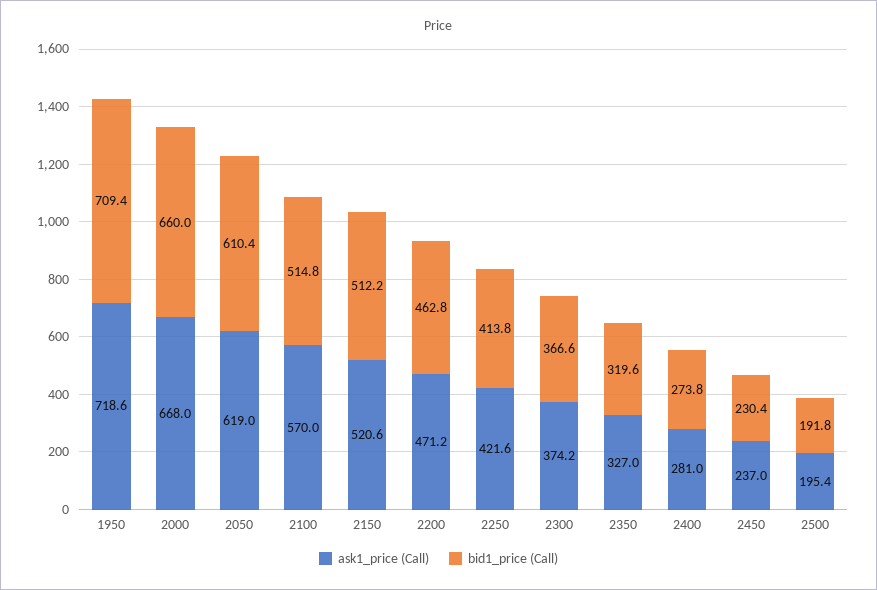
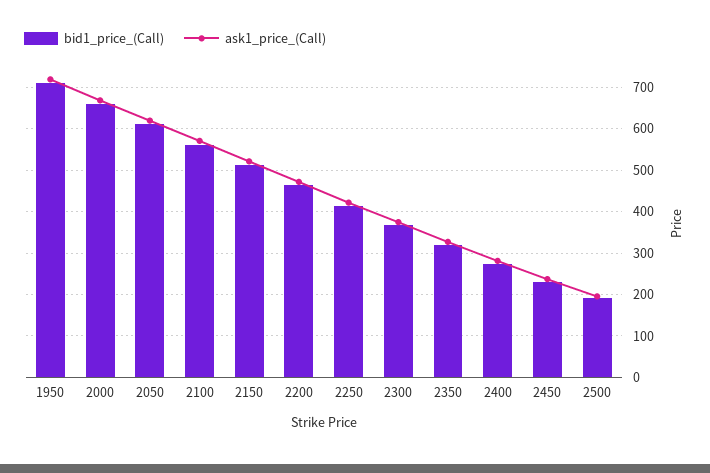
bid1_price (Call), 2100: 514.8 -> 560

